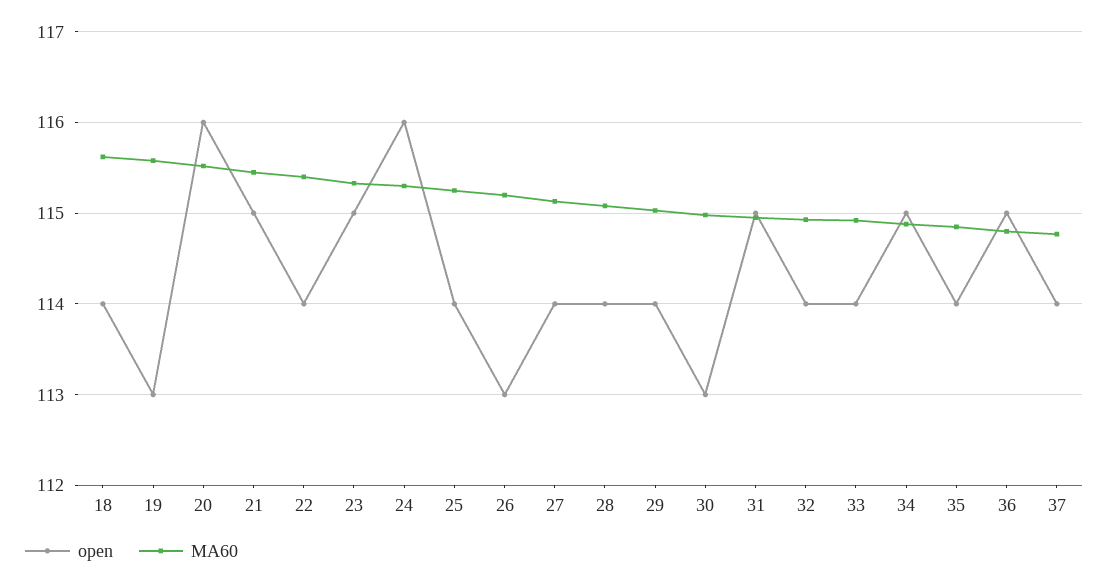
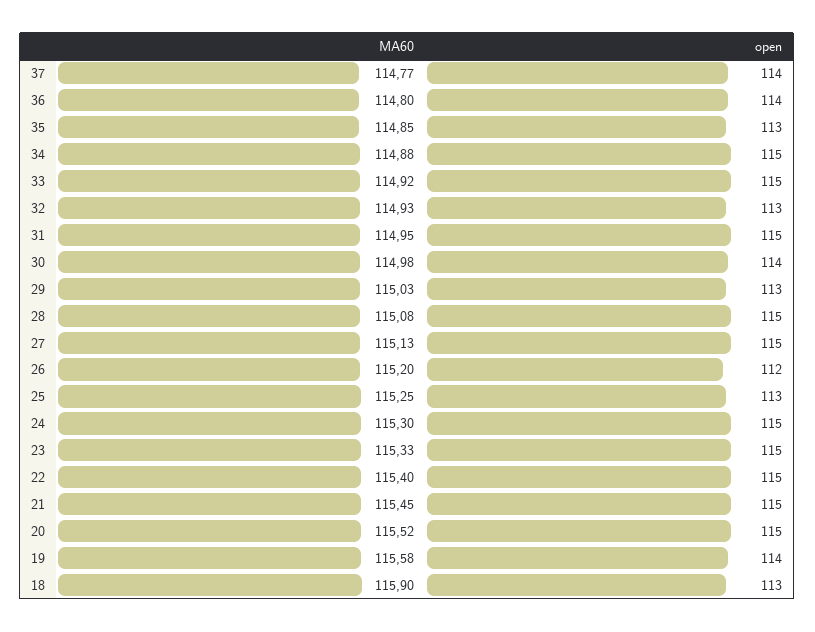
open, 18: 114 -> 113
MA60, 18: 115.6 -> 115.9
open, 19: 113 -> 114
open, 20: 116 -> 115
open, 22: 114 -> 115
open, 24: 116 -> 115
open, 25: 114 -> 113
open, 26: 113 -> 112
open, 27: 114 -> 115
open, 28: 114 -> 115
open, 29: 114 -> 113
open, 30: 113 -> 114
open, 32: 114 -> 113
open, 33: 114 -> 115
open, 35: 114 -> 113
open, 36: 115 -> 114

